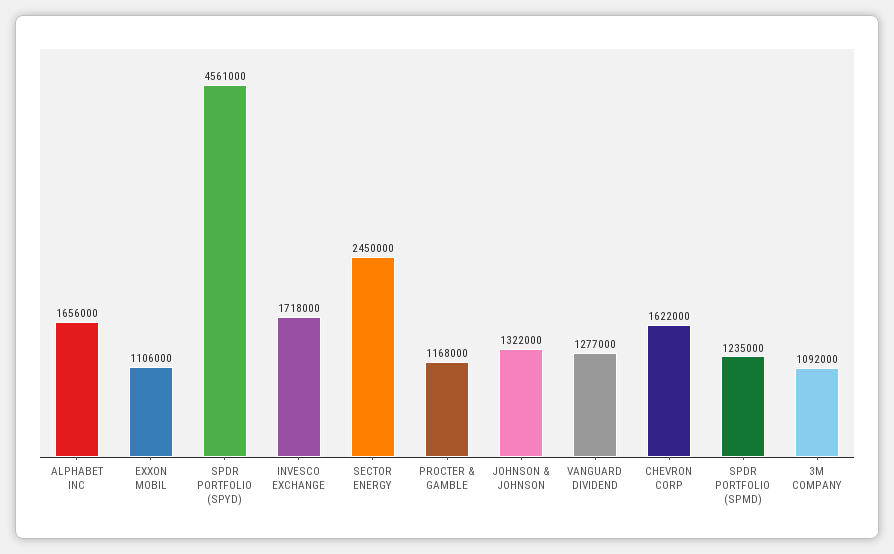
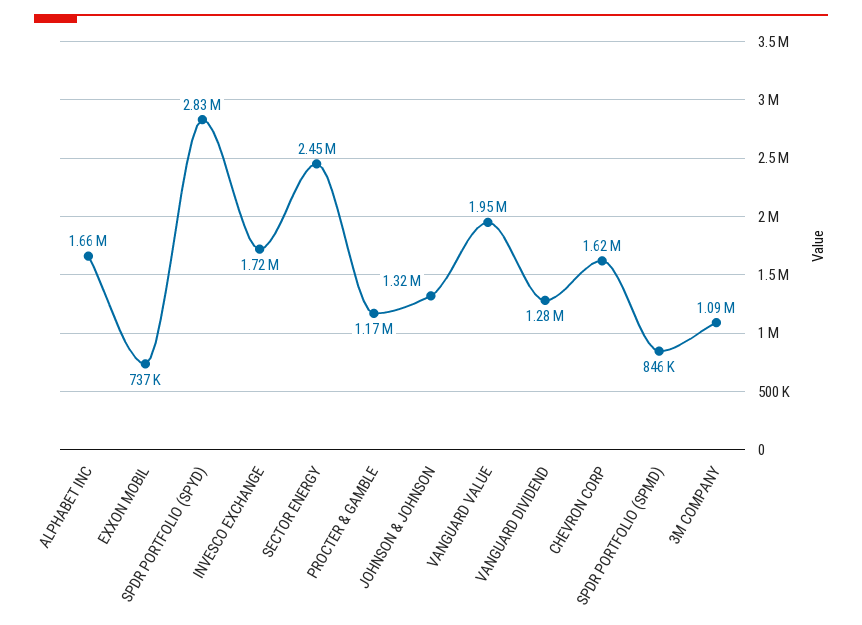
EXXON MOBIL: 1106000 -> 737000
SPDR PORTFOLIO (SPYD): 4561000 -> 2830000
SPDR PORTFOLIO (SPMD): 1235000 -> 846000
VANGUARD VALUE: none -> 1950000

